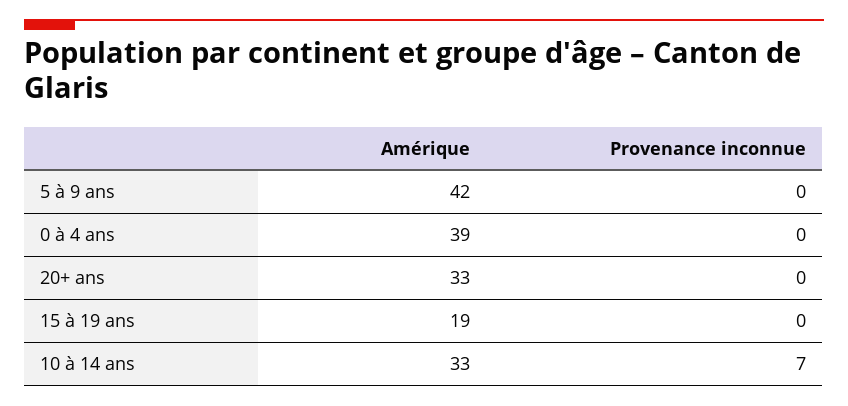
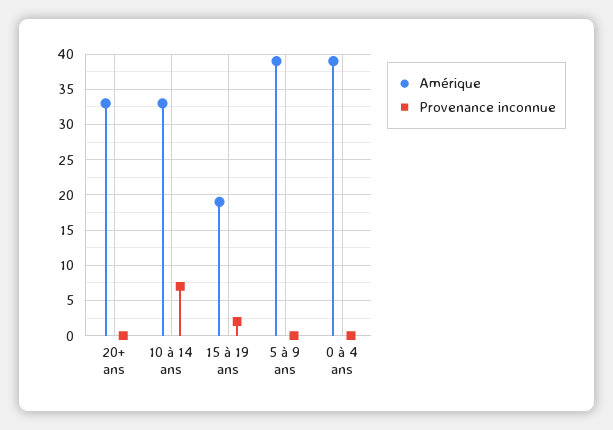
Amérique, 5 à 9 ans: 42 -> 39
Provenance inconnue, 15 à 19 ans: 0 -> 2

